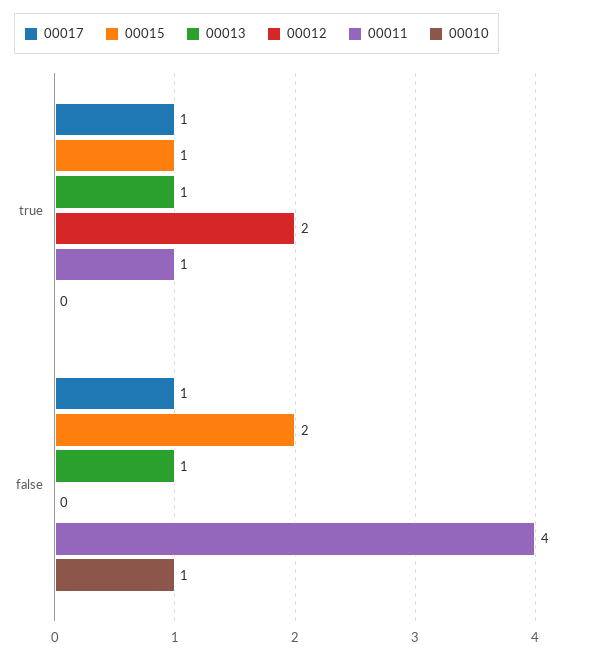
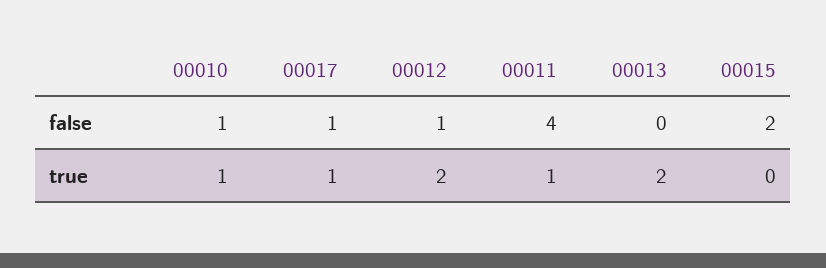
00015, true: 1 -> 0
00013, true: 1 -> 2
00010, true: 0 -> 1
00013, false: 1 -> 0
00012, false: 0 -> 1

